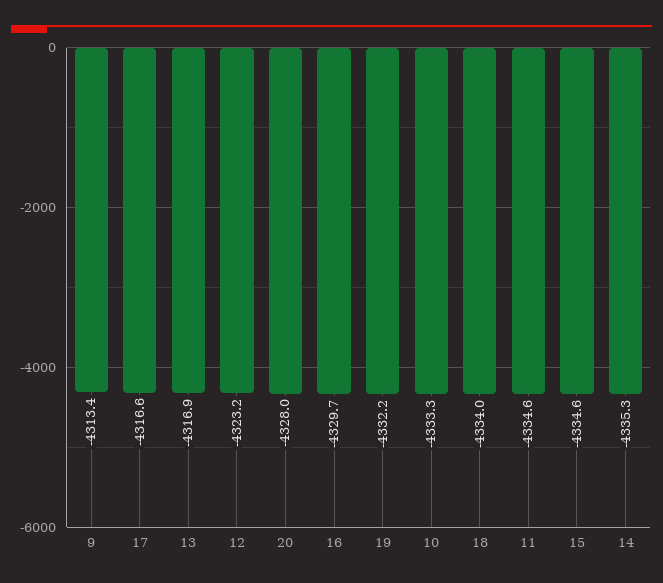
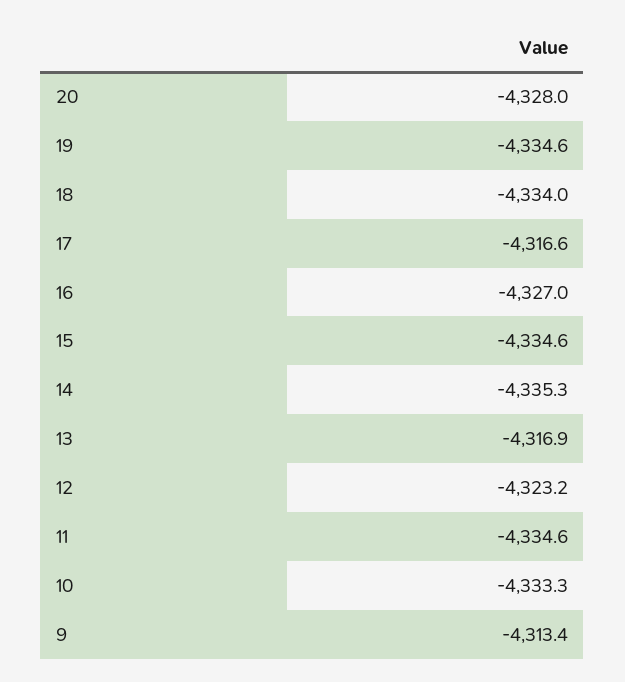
16: -4329.7 -> -4327
19: -4332.2 -> -4334.6

